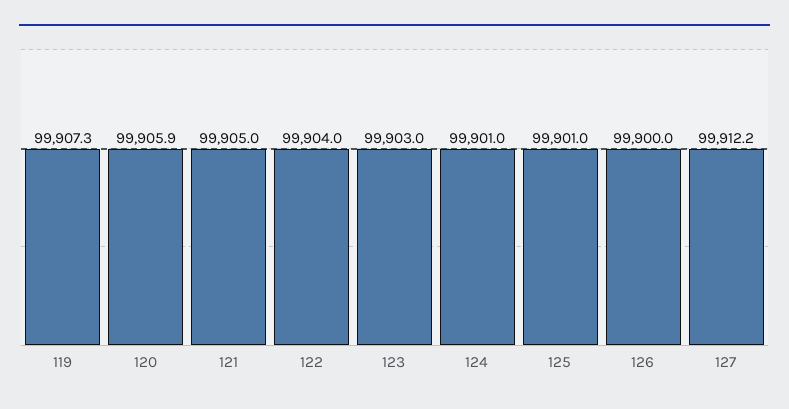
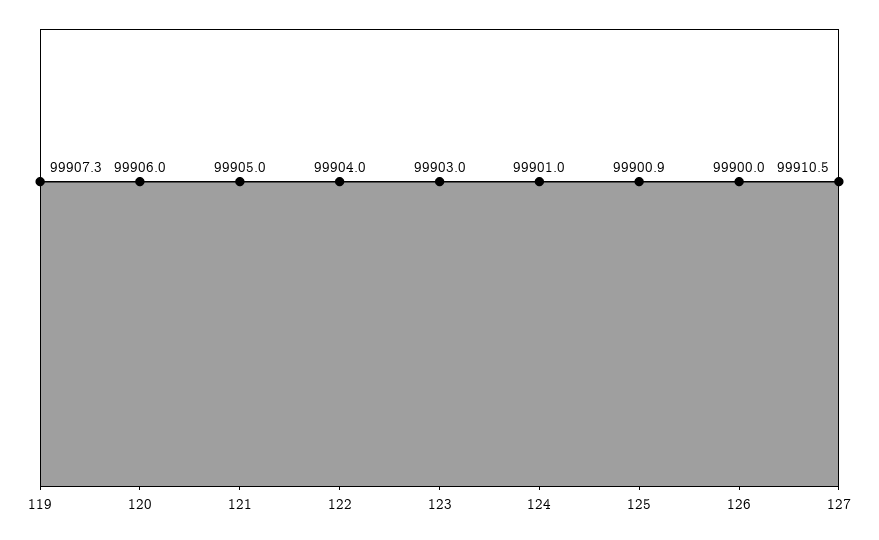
120: 99905.9 -> 99906
125: 99901 -> 99900.9
127: 99912.2 -> 99910.5

